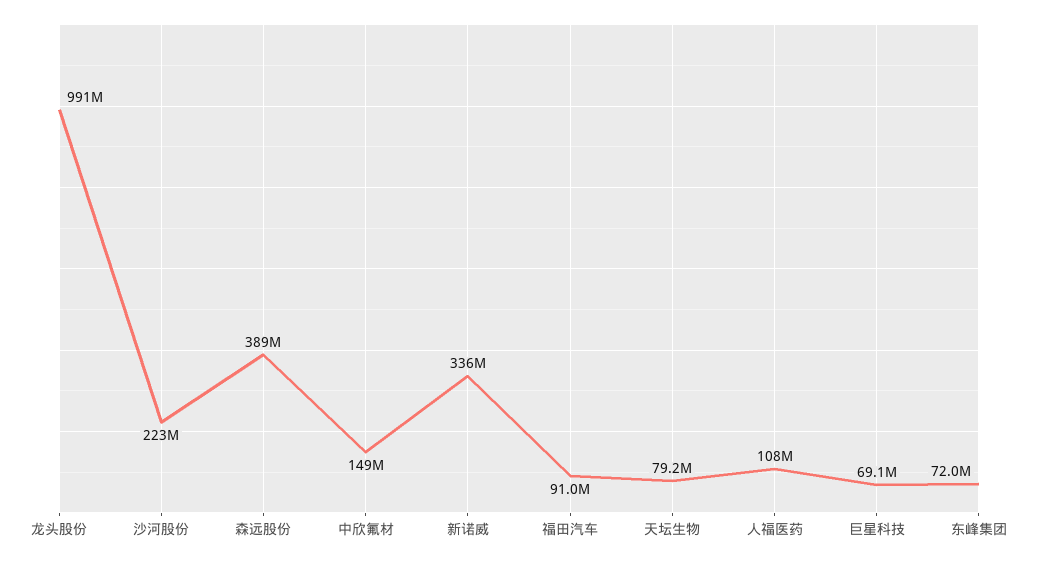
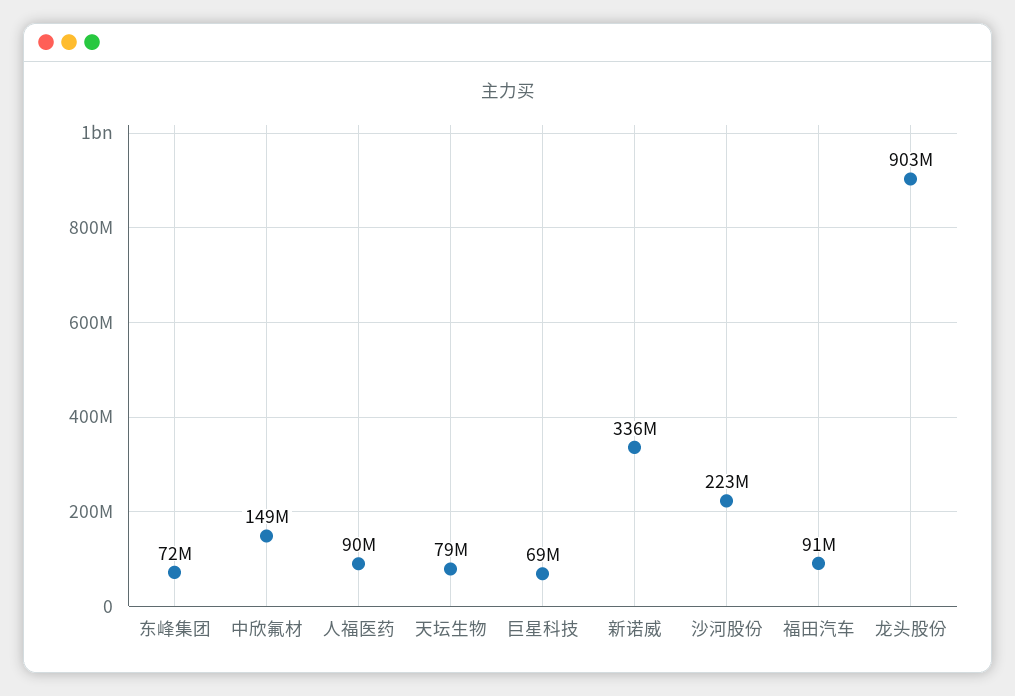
龙头股份: 991000000 -> 903000000
森远股份: 389000000 -> none
人福医药: 108000000 -> 90000000

